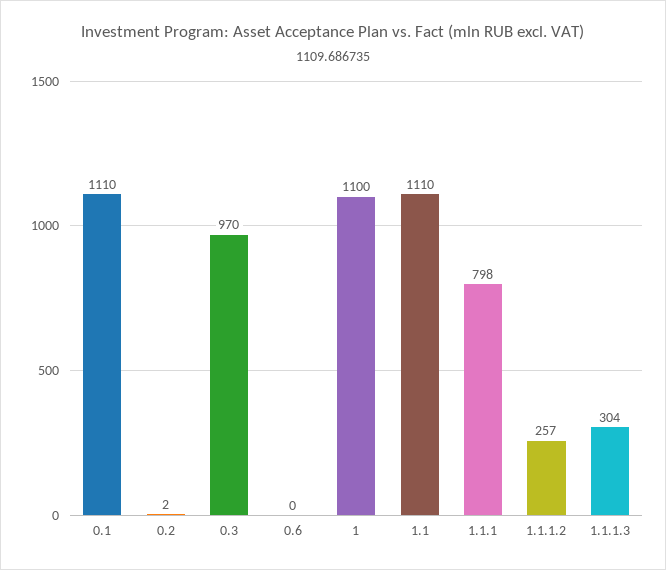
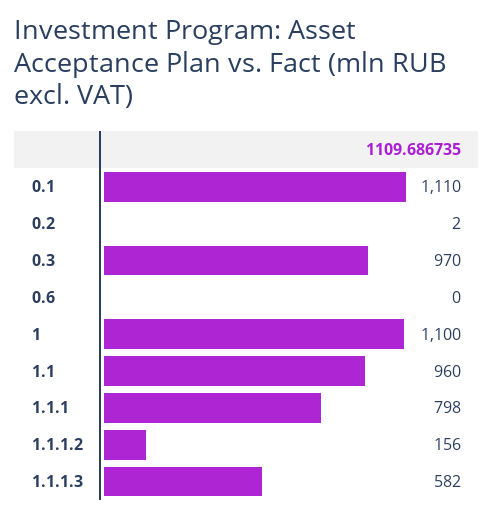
1.1: 1110 -> 960
1.1.1.2: 257 -> 156
1.1.1.3: 304 -> 582

